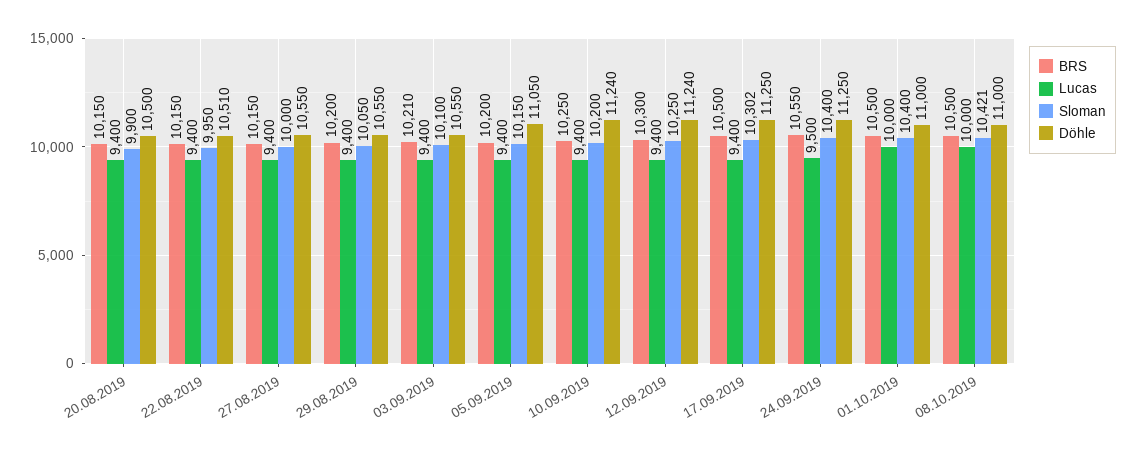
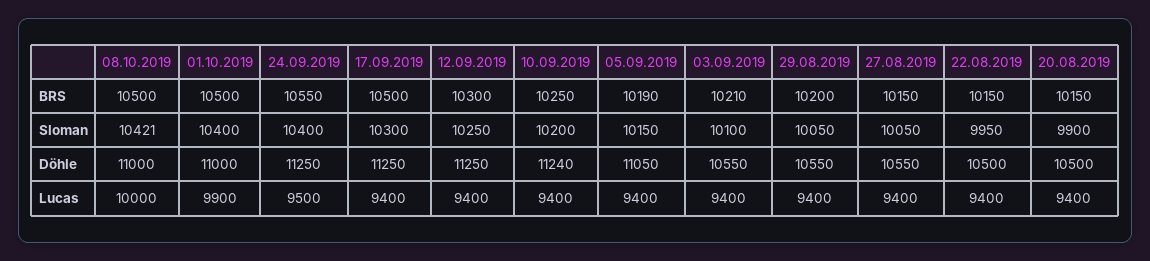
Döhle, 22.08.2019: 10510 -> 10500
Sloman, 27.08.2019: 10000 -> 10050
BRS, 05.09.2019: 10200 -> 10190
Döhle, 12.09.2019: 11240 -> 11250
Sloman, 17.09.2019: 10302 -> 10300
Lucas, 01.10.2019: 10000 -> 9900

